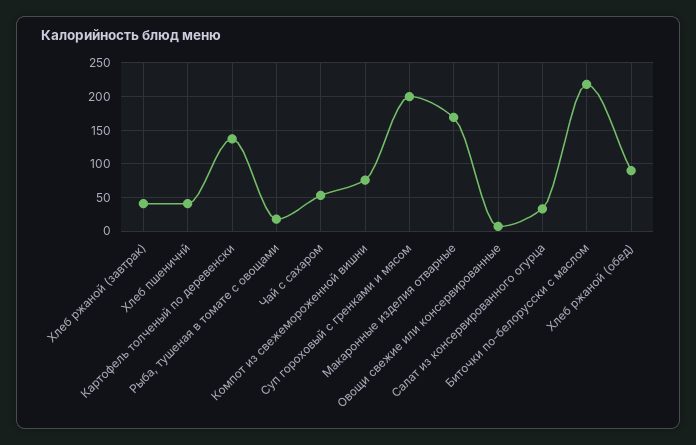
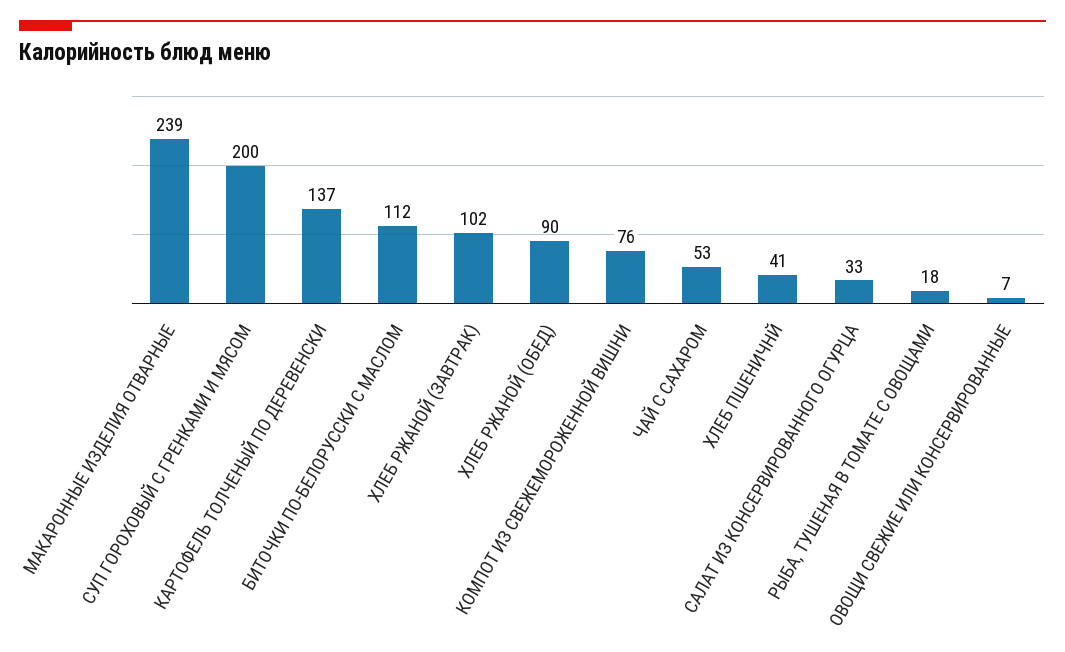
Хлеб ржаной (завтрак): 40 -> 102
Макаронные изделия отварные: 170 -> 239
Биточки по-белорусски с маслом: 220 -> 112

